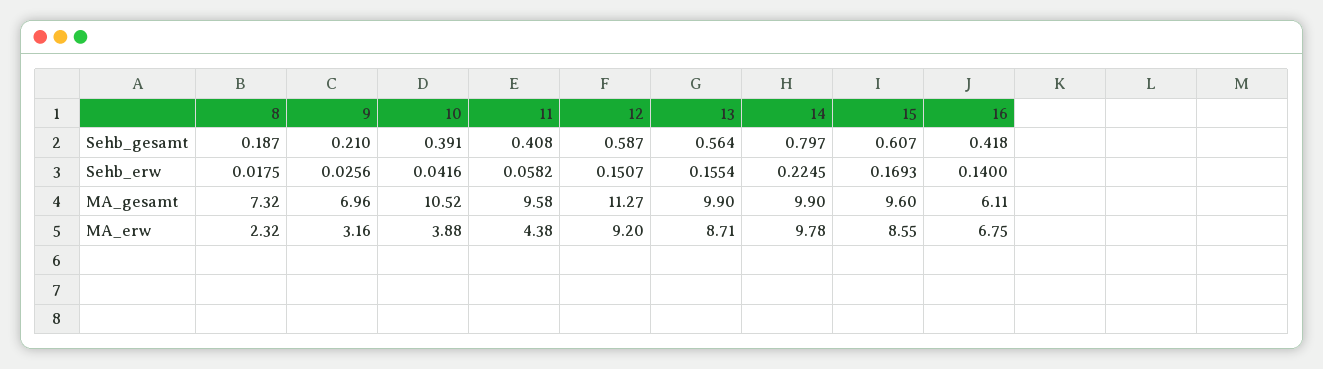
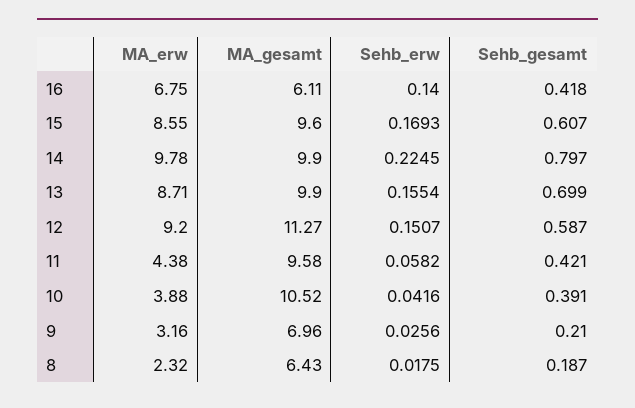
11, Sehb_gesamt: 0.408 -> 0.421
13, Sehb_gesamt: 0.564 -> 0.699
8, MA_gesamt: 7.32 -> 6.43

